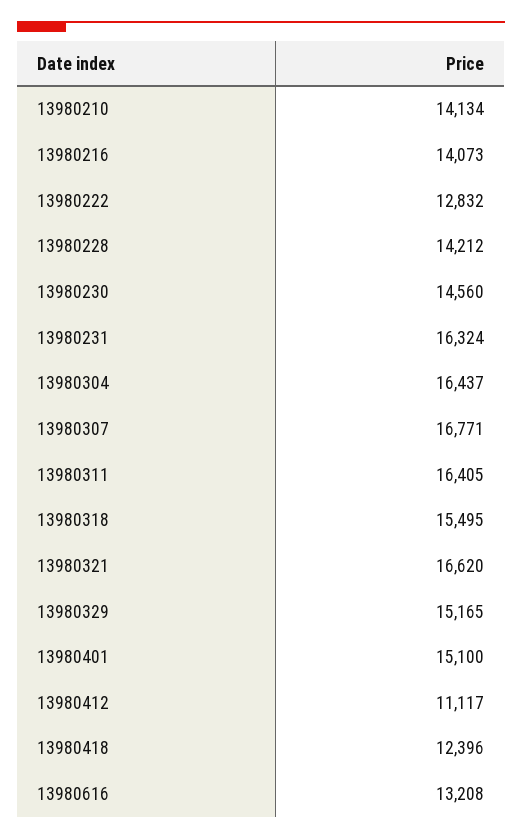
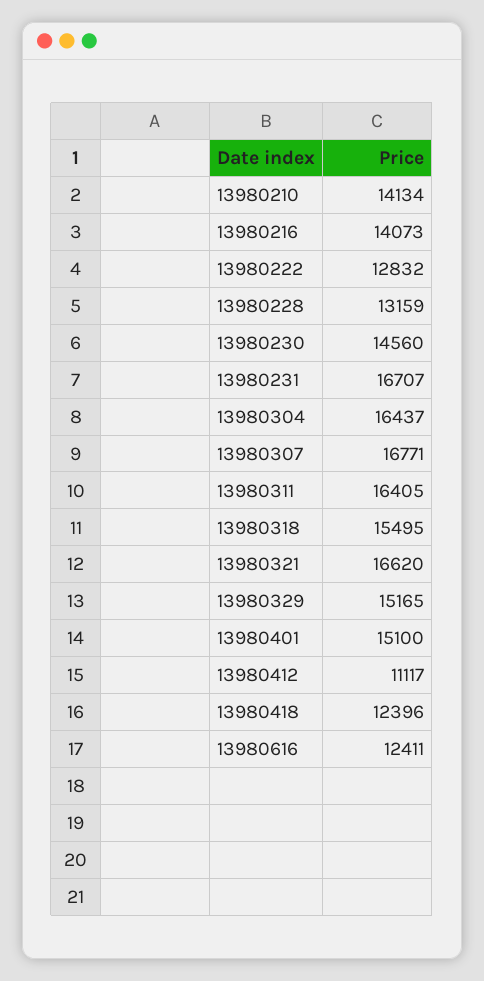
13980228: 14212 -> 13159
13980231: 16324 -> 16707
13980616: 13208 -> 12411

